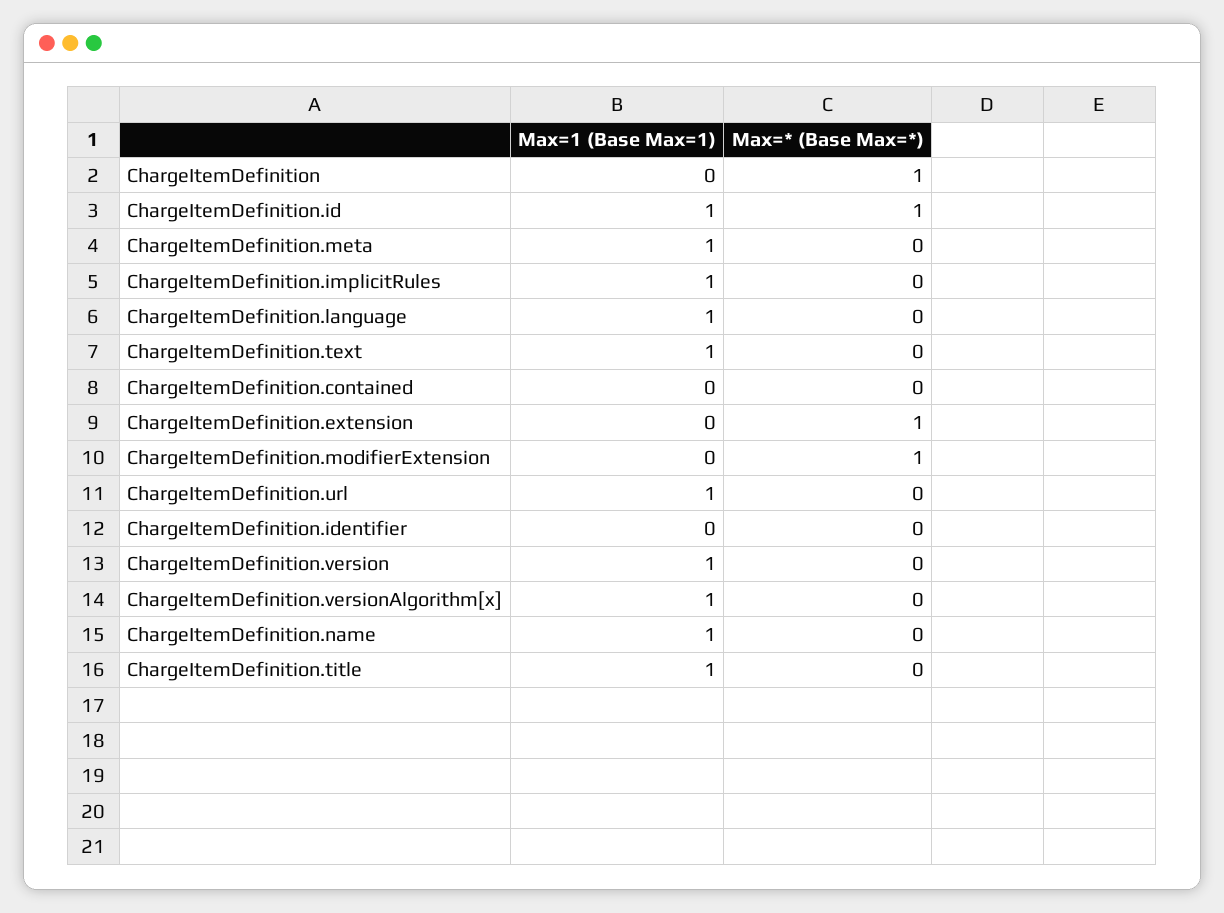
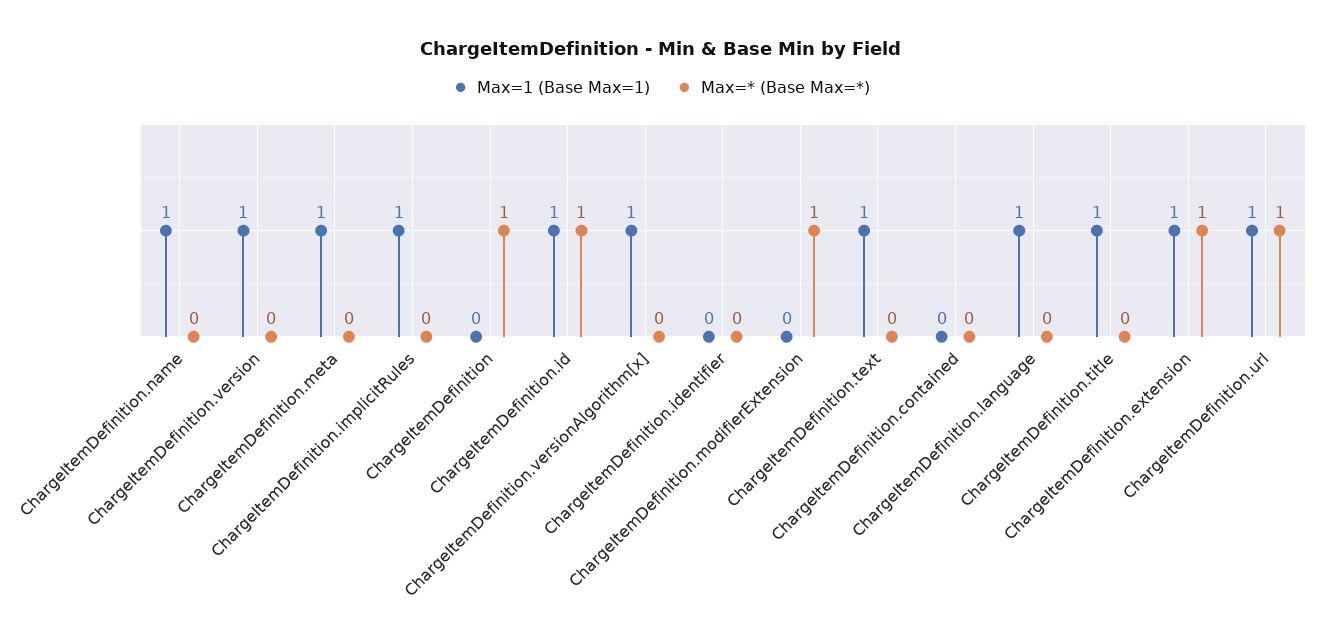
Max=1 (Base Max=1), ChargeItemDefinition.extension: 0 -> 1
Max=* (Base Max=*), ChargeItemDefinition.url: 0 -> 1

